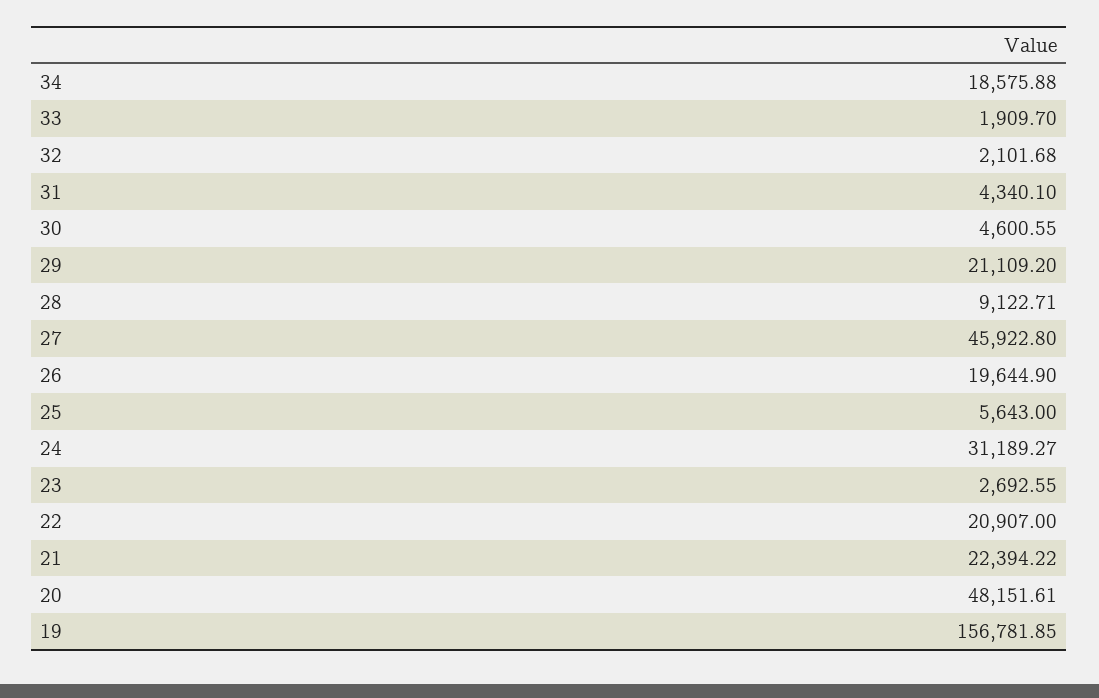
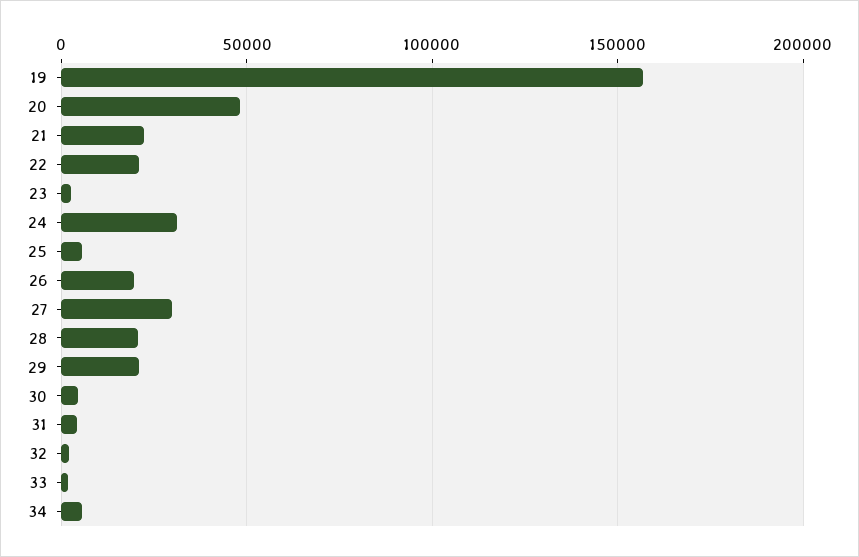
34: 18575.88 -> 5000
28: 9122.71 -> 20000
27: 45922.8 -> 30000

